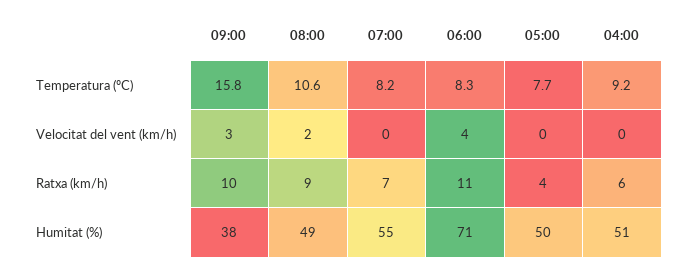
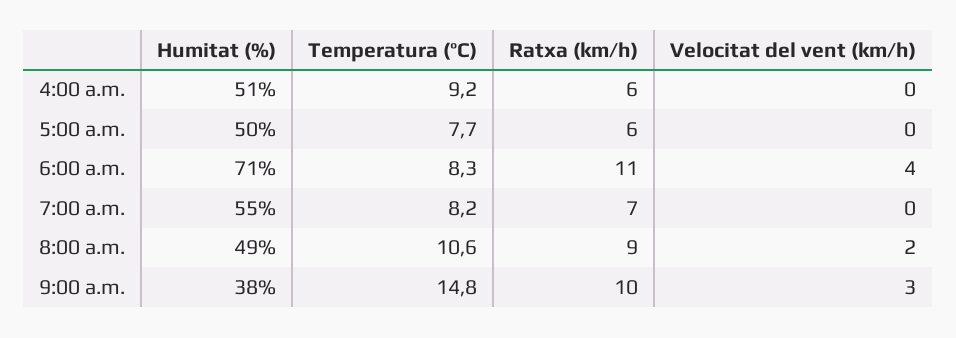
09:00, Temperatura (ºC): 15.8 -> 14.8
05:00, Ratxa (km/h): 4 -> 6

